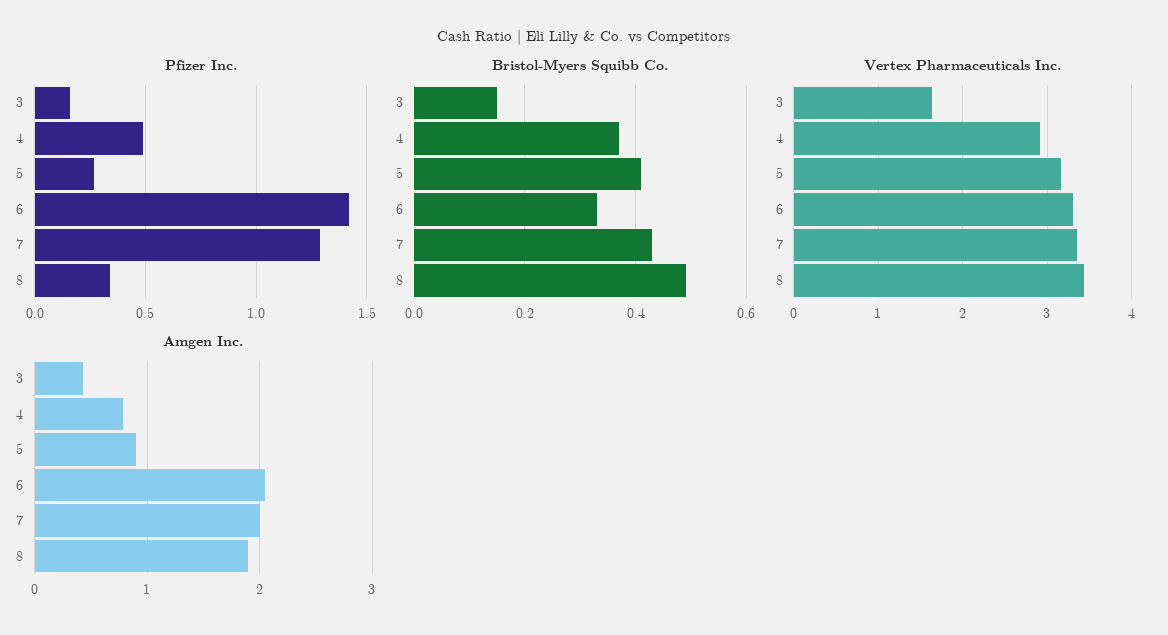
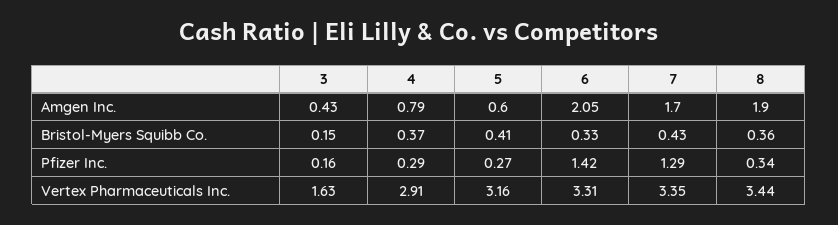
Pfizer Inc., 4: 0.5 -> 0.29
Bristol-Myers Squibb Co., 8: 0.5 -> 0.36
Amgen Inc., 5: 0.9 -> 0.6
Amgen Inc., 7: 2 -> 1.7

